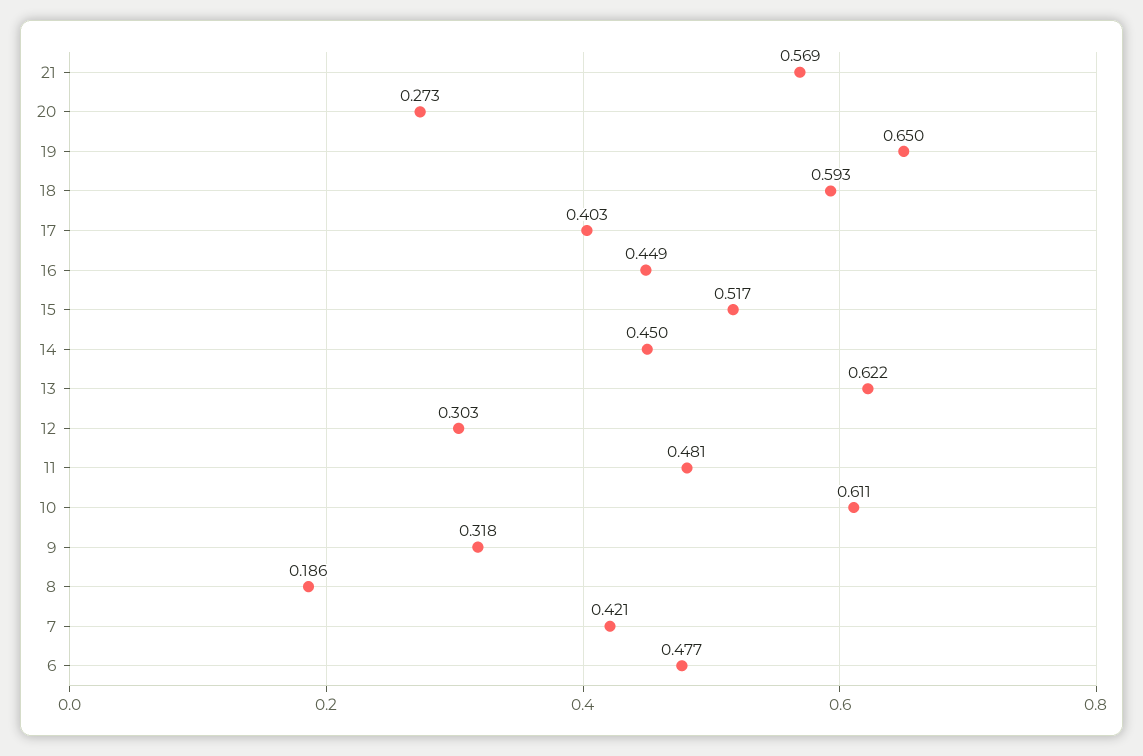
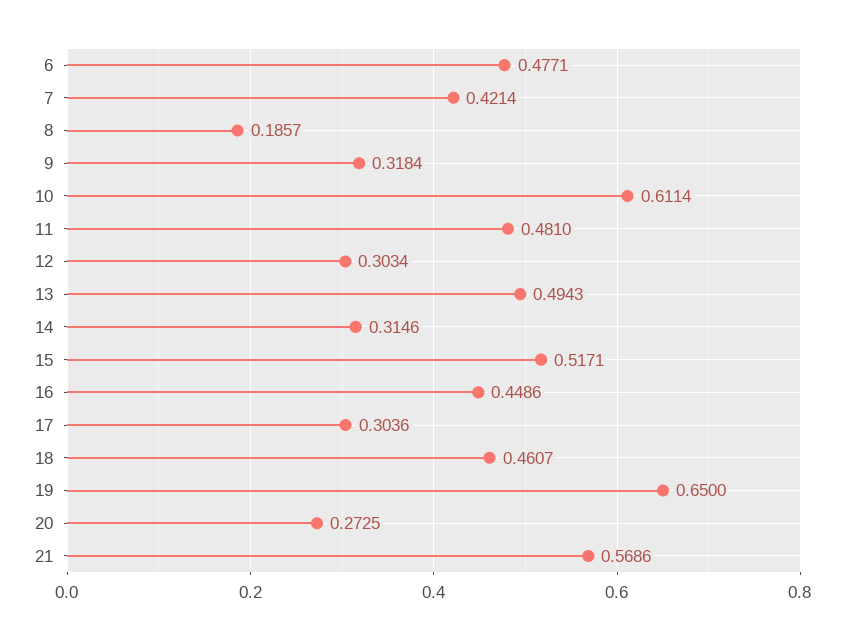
18: 0.593 -> 0.4607
17: 0.403 -> 0.3036
14: 0.45 -> 0.3146
13: 0.622 -> 0.4943

